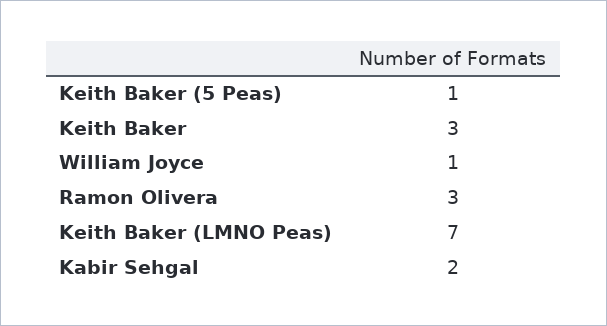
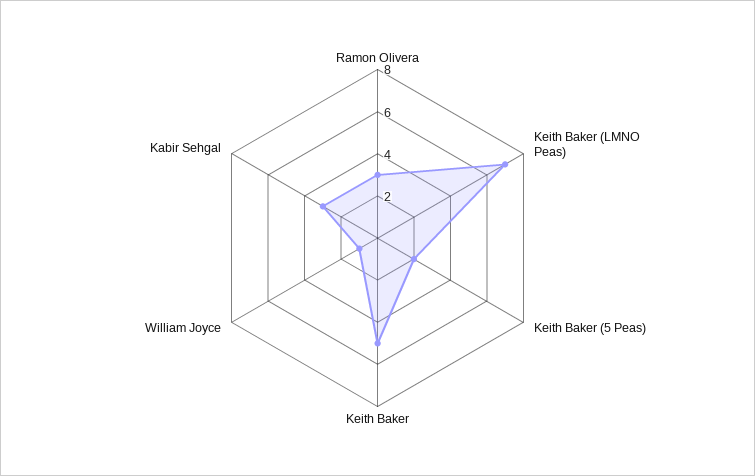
Keith Baker (5 Peas): 1 -> 2
Keith Baker: 3 -> 5
Kabir Sehgal: 2 -> 3

